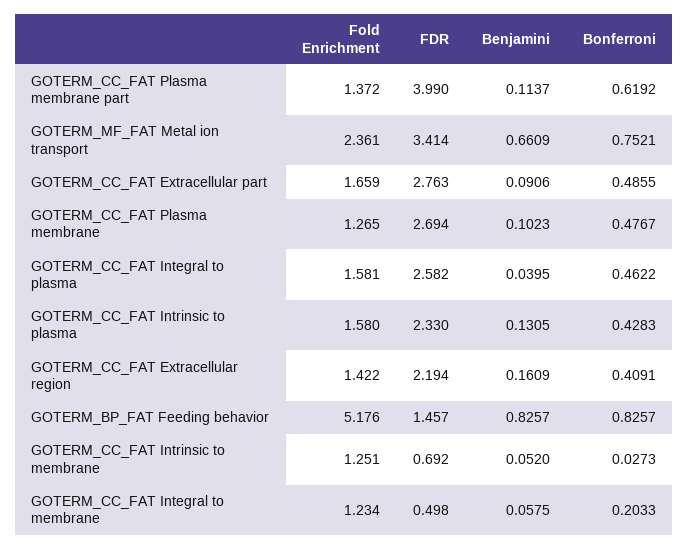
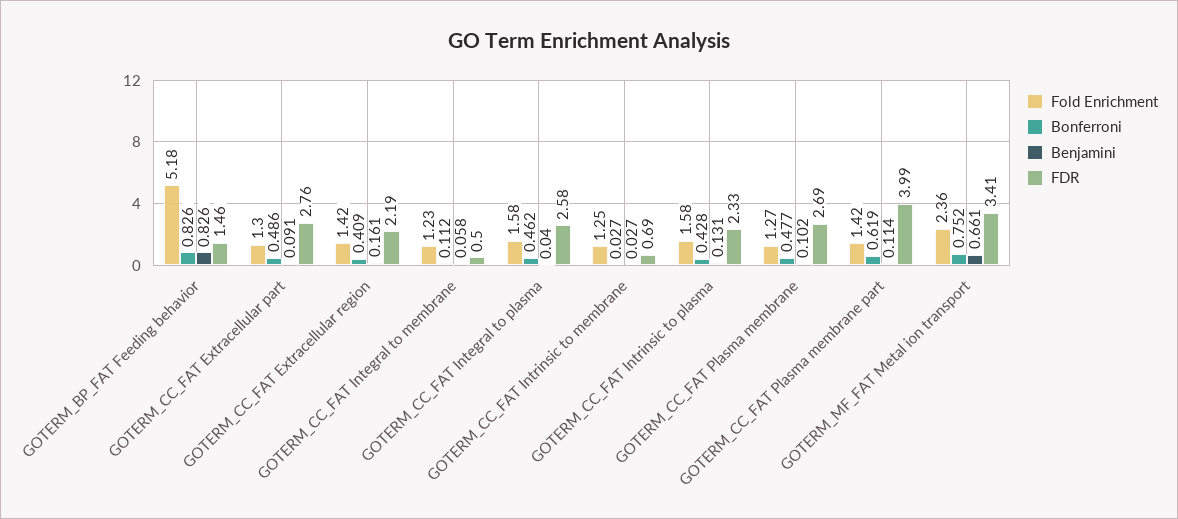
Fold Enrichment, GOTERM_CC_FAT Plasma membrane part: 1.372 -> 1.42
Fold Enrichment, GOTERM_CC_FAT Extracellular part: 1.659 -> 1.3
Benjamini, GOTERM_CC_FAT Intrinsic to membrane: 0.052 -> 0.027
Bonferroni, GOTERM_CC_FAT Integral to membrane: 0.2033 -> 0.112

